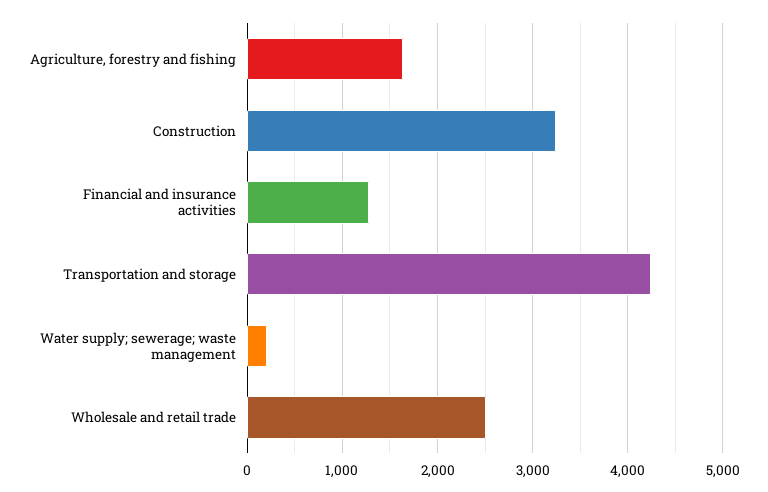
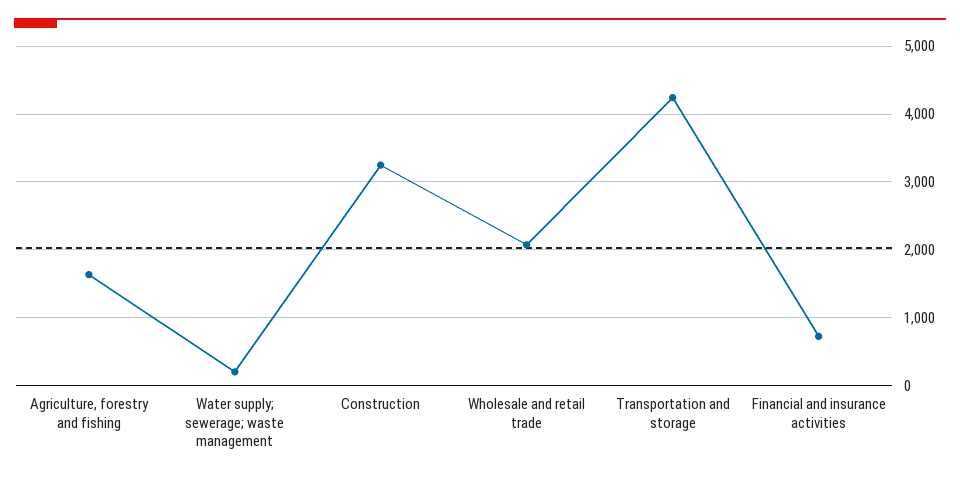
Financial and insurance activities: 1300 -> 700
Wholesale and retail trade: 2500 -> 2100

